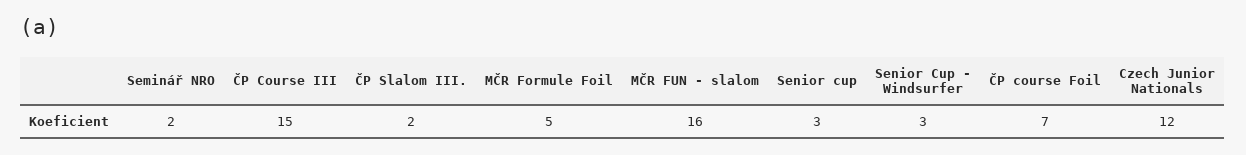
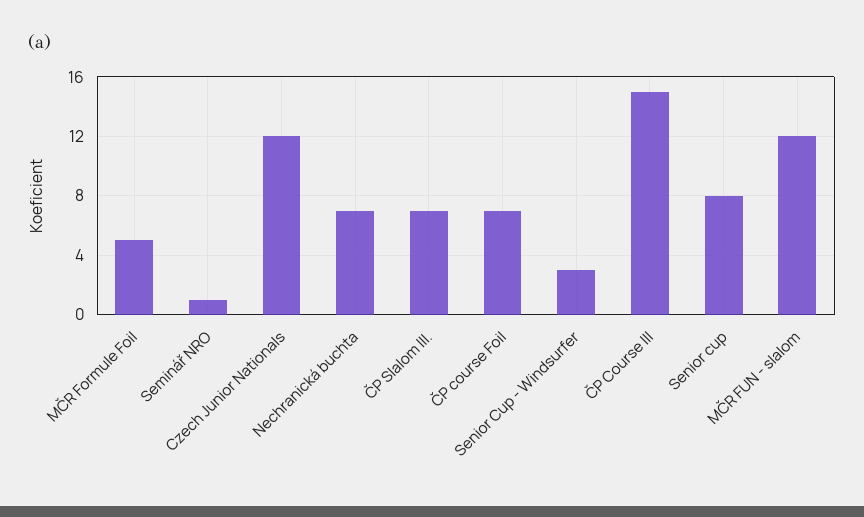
Seminář NRO: 2 -> 1
ČP Slalom III.: 2 -> 7
MČR FUN - slalom: 16 -> 12
Senior cup: 3 -> 8
Nechranická buchta: none -> 7

